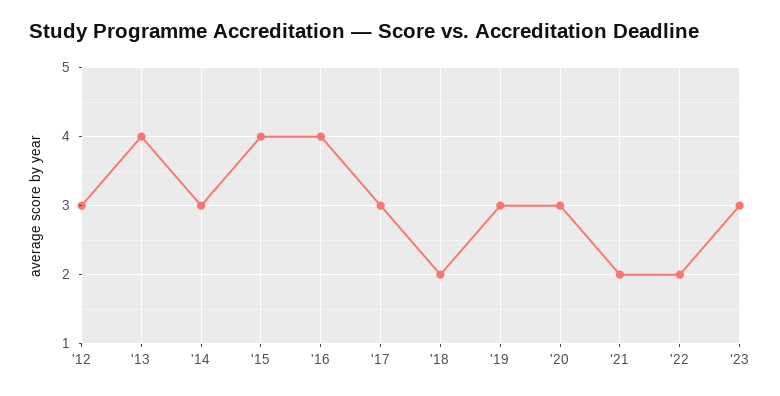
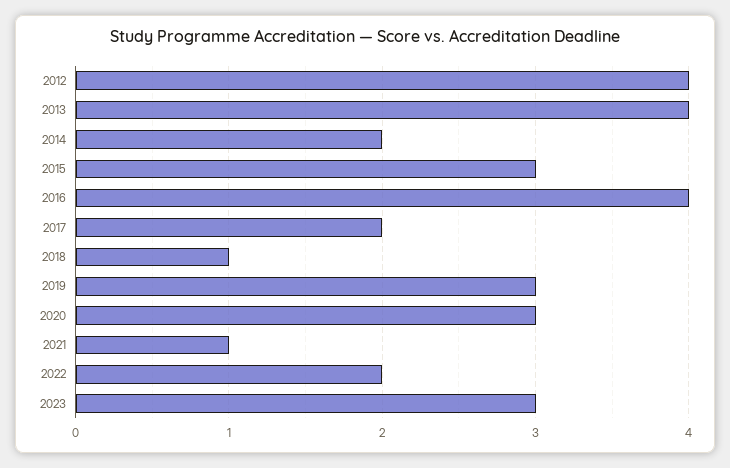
'12: 3 -> 4
'14: 3 -> 2
'15: 4 -> 3
'17: 3 -> 2
'18: 2 -> 1
'21: 2 -> 1

